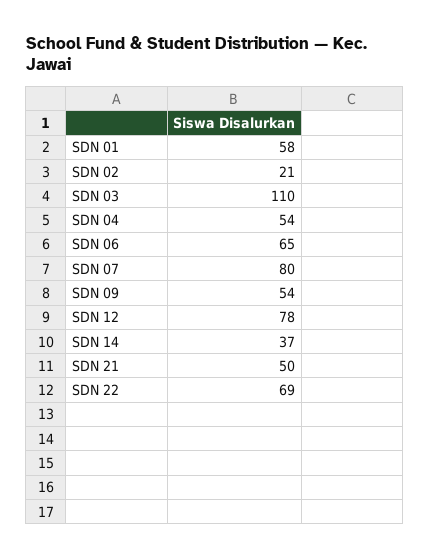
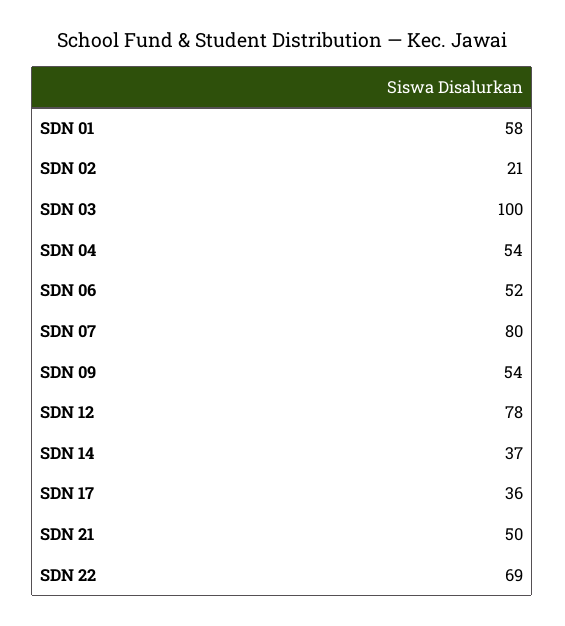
SDN 03: 110 -> 100
SDN 06: 65 -> 52
SDN 17: none -> 36

